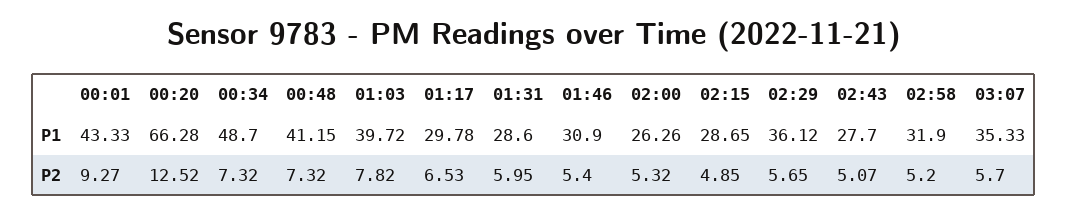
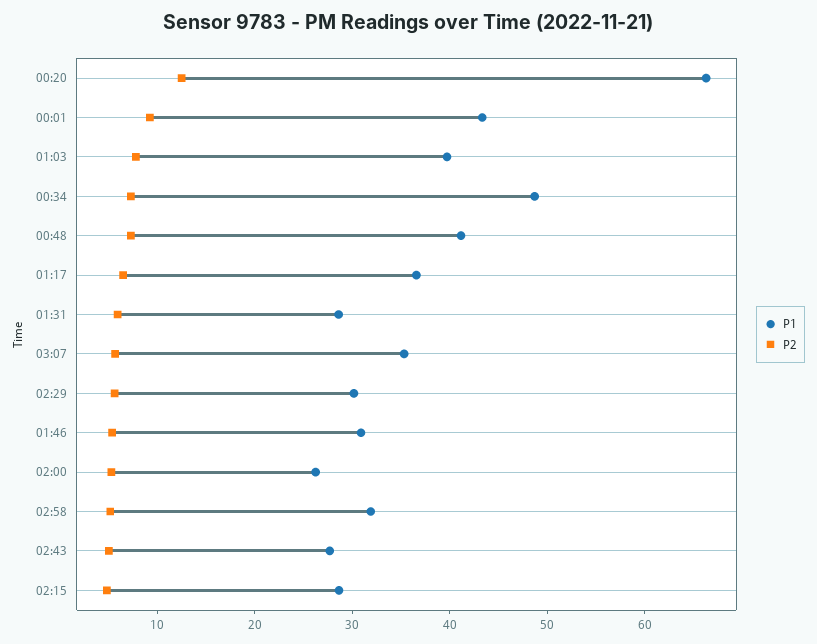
P1, 01:17: 29.78 -> 36
P1, 02:29: 36.12 -> 30

